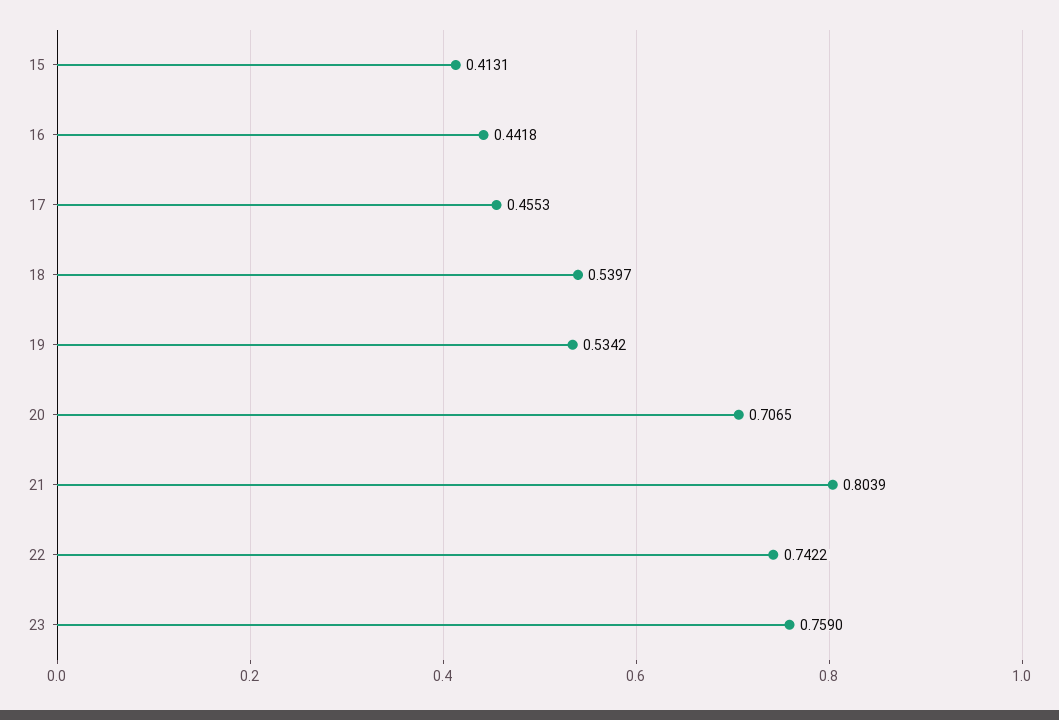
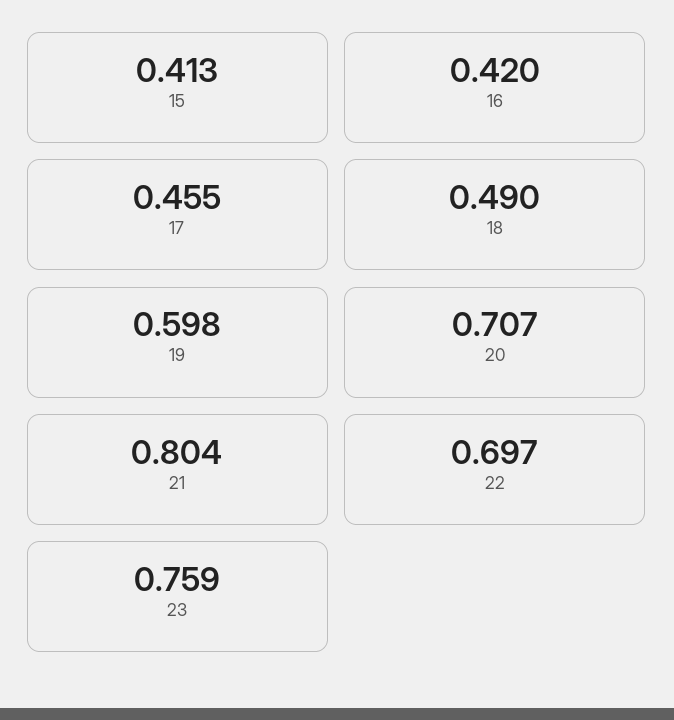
16: 0.4418 -> 0.42
18: 0.5397 -> 0.49
19: 0.5342 -> 0.598
22: 0.7422 -> 0.697

